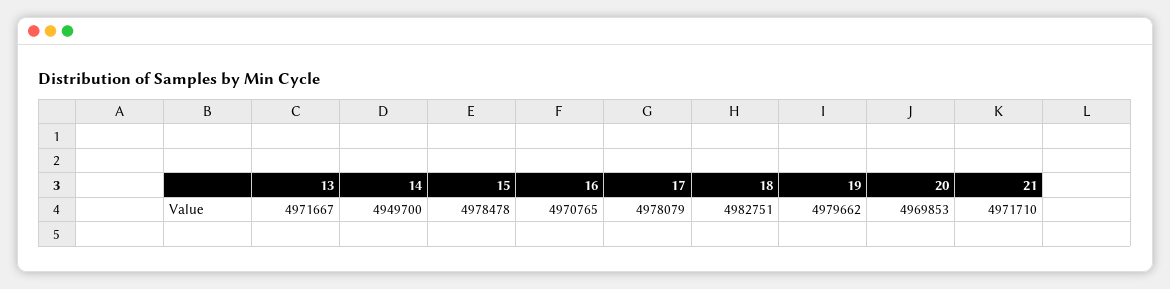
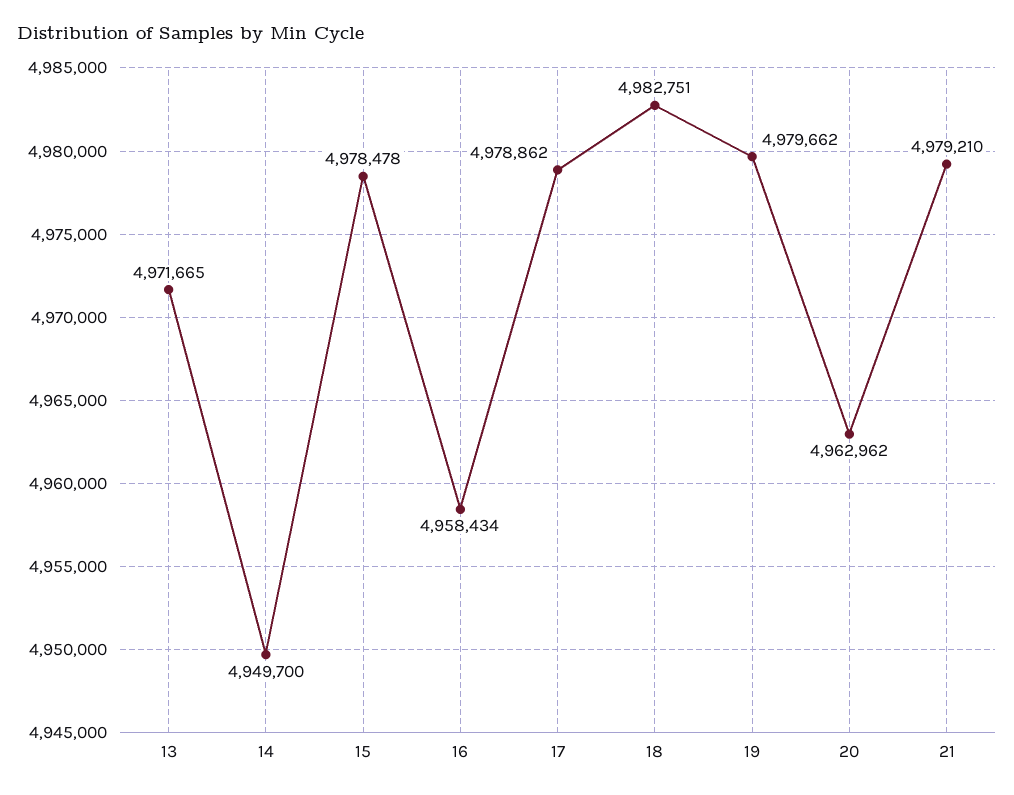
13: 4971667 -> 4971665
16: 4970765 -> 4958434
17: 4978079 -> 4978862
20: 4969853 -> 4962962
21: 4971710 -> 4979210

